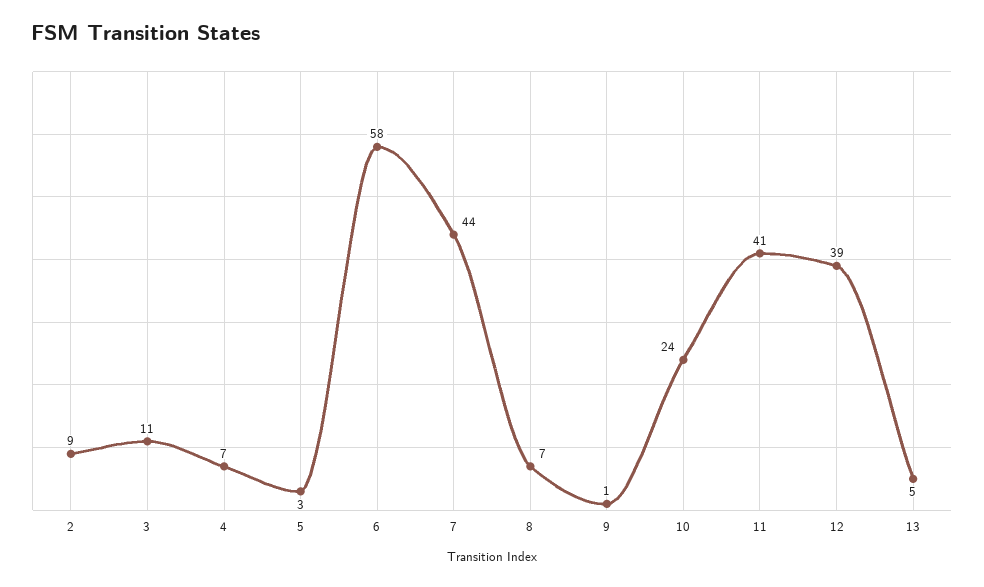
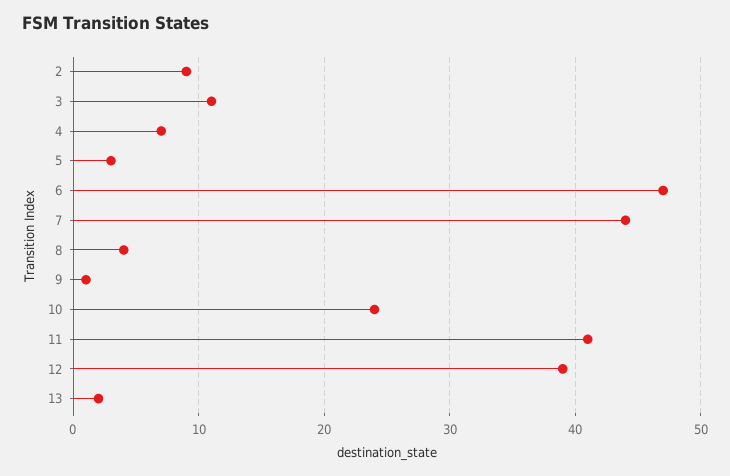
6: 58 -> 47
8: 7 -> 4
13: 5 -> 2

